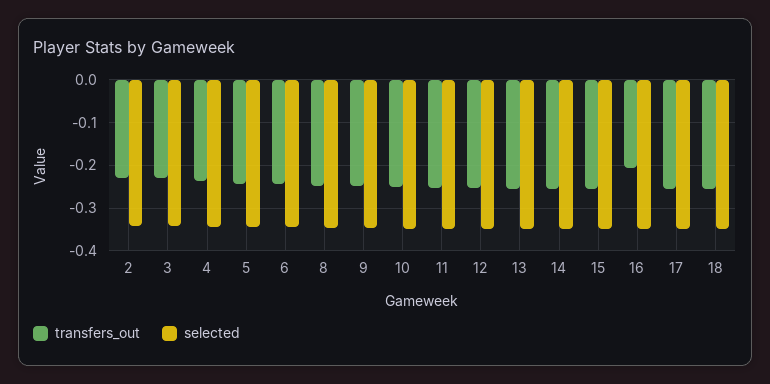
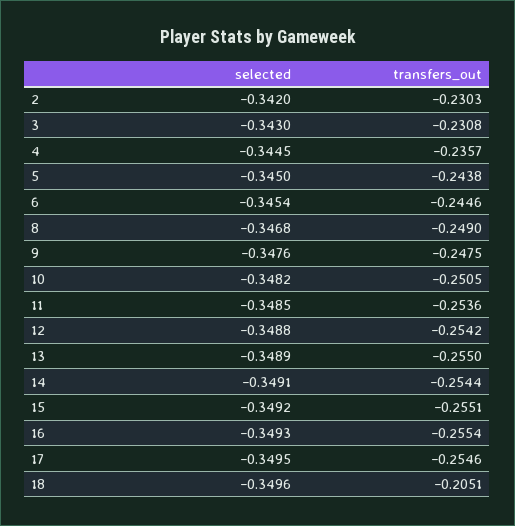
transfers_out, 16: -0.2 -> -0.2554
transfers_out, 18: -0.26 -> -0.2051

